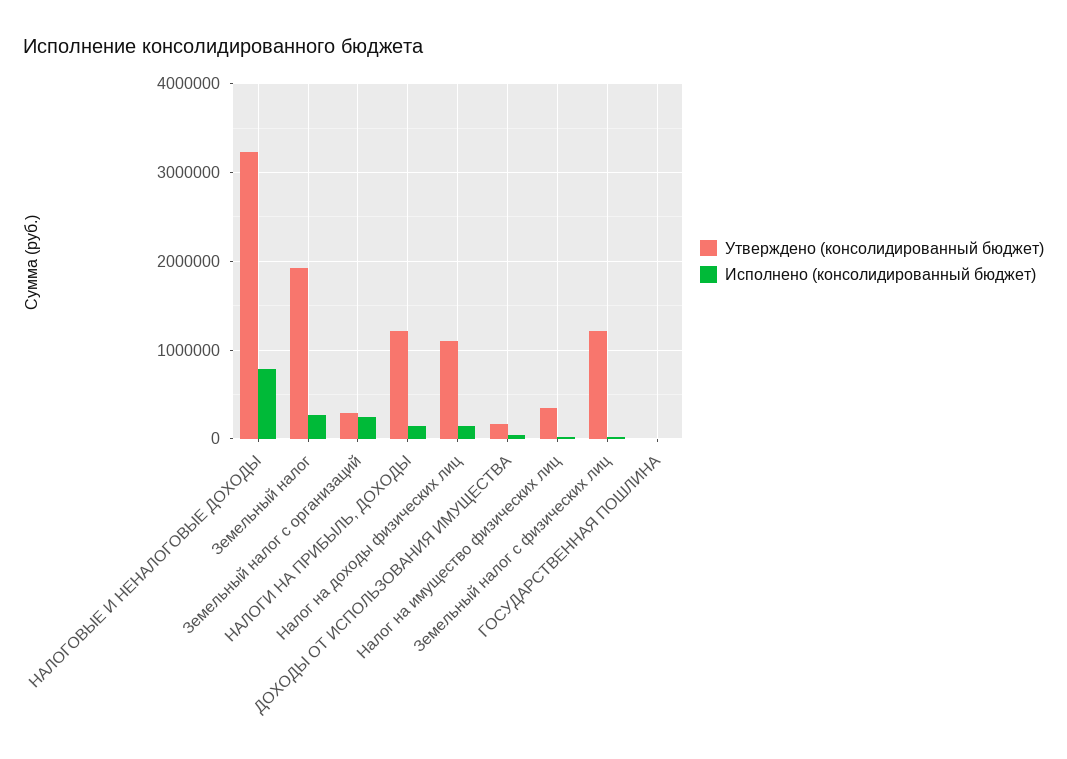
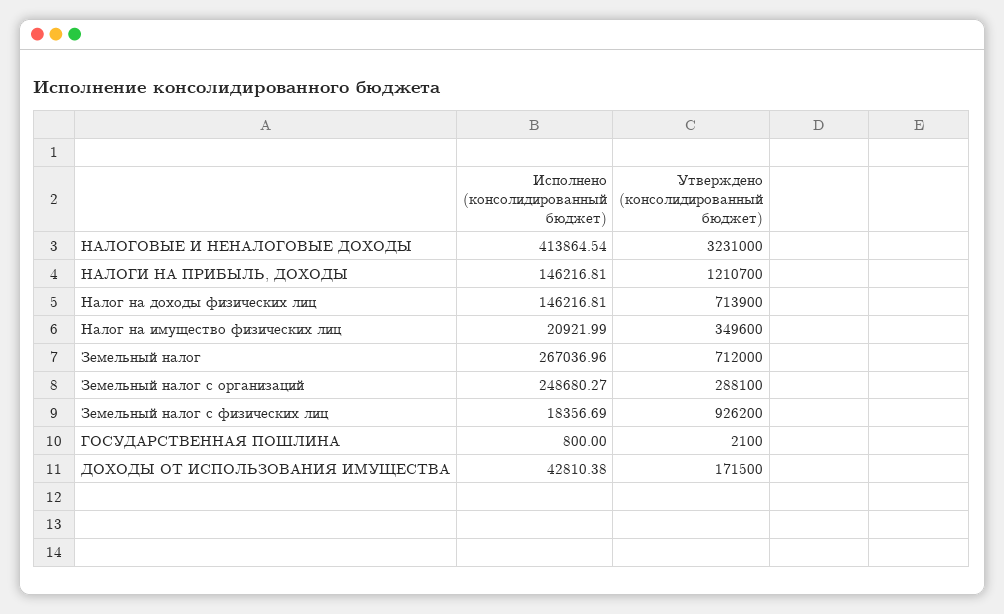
Исполнено (консолидированный бюджет), НАЛОГОВЫЕ И НЕНАЛОГОВЫЕ ДОХОДЫ: 800000 -> 413864.54
Утверждено (консолидированный бюджет), Земельный налог: 1900000 -> 712000
Утверждено (консолидированный бюджет), Налог на доходы физических лиц: 1100000 -> 713900
Утверждено (консолидированный бюджет), Земельный налог с физических лиц: 1200000 -> 926200

